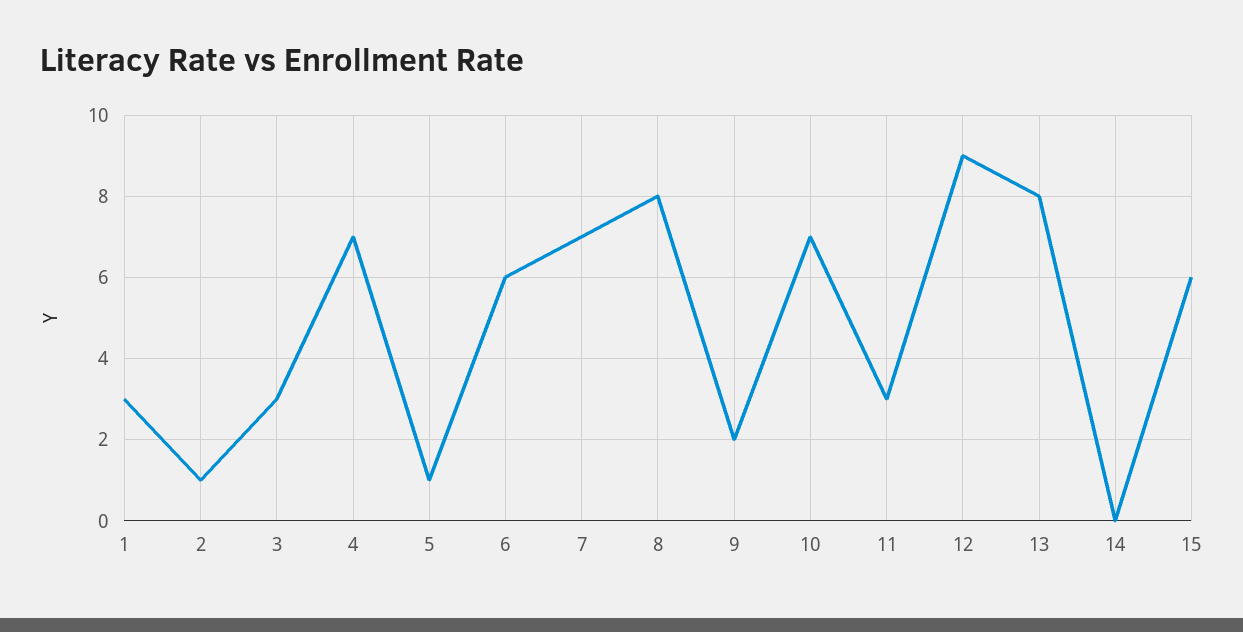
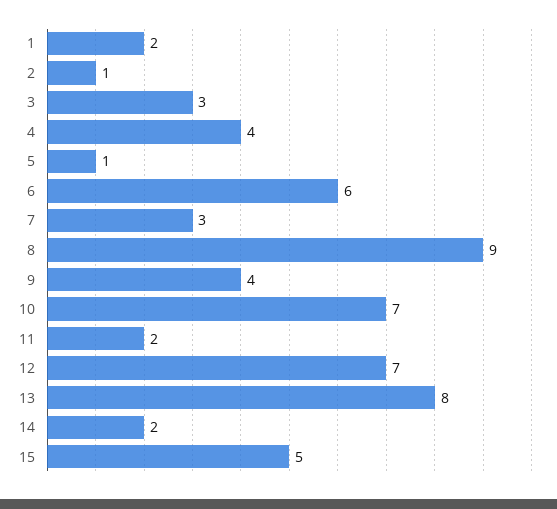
1: 3 -> 2
4: 7 -> 4
7: 7 -> 3
8: 8 -> 9
9: 2 -> 4
11: 3 -> 2
12: 9 -> 7
14: 0 -> 2
15: 6 -> 5

